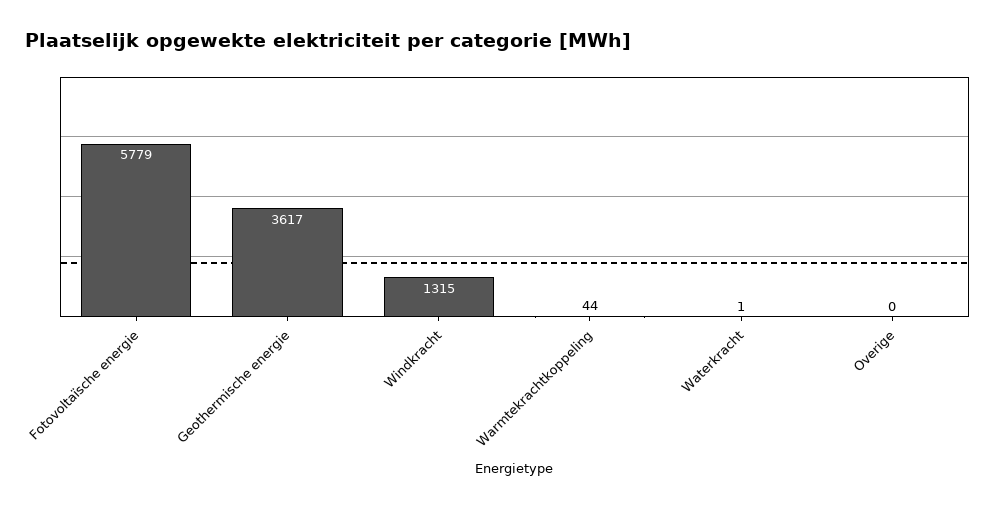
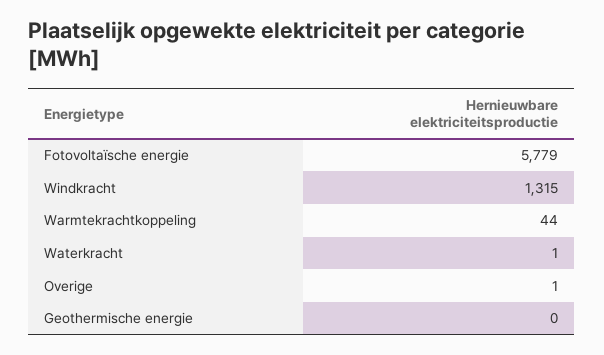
Geothermische energie: 3617 -> 0
Overige: 0 -> 1

